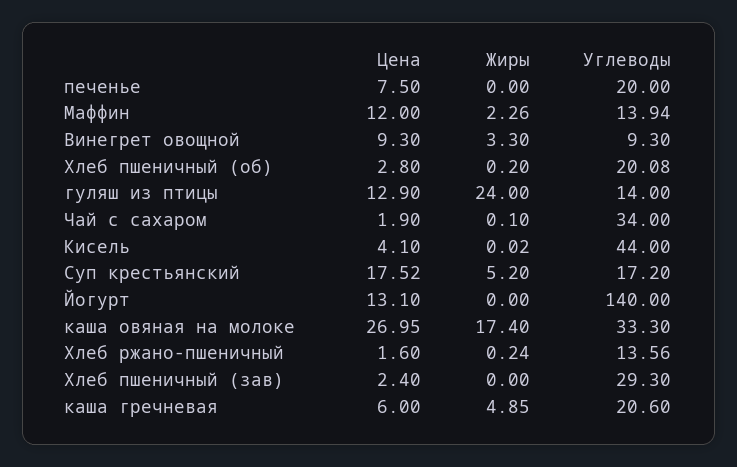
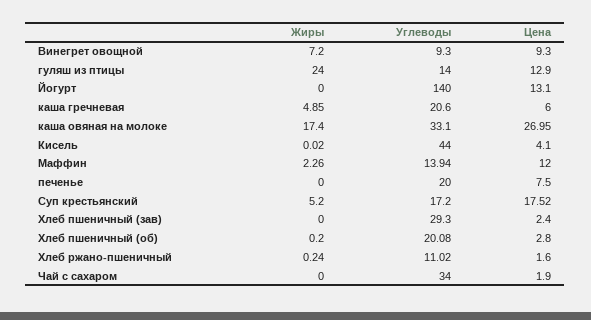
Жиры, Винегрет овощной: 3.3 -> 7.2
Жиры, Чай с сахаром: 0.1 -> 0
Углеводы, каша овяная на молоке: 33.3 -> 33.1
Углеводы, Хлеб ржано-пшеничный: 13.56 -> 11.02

